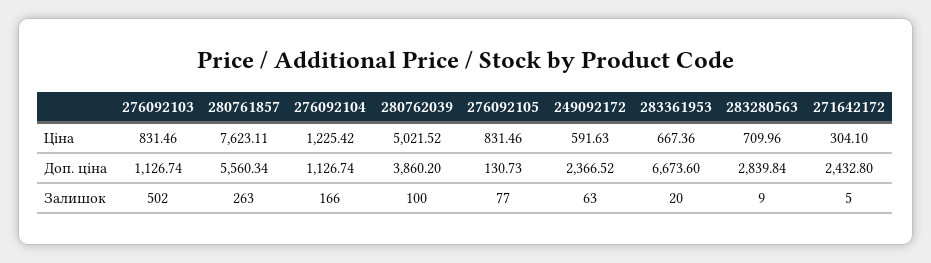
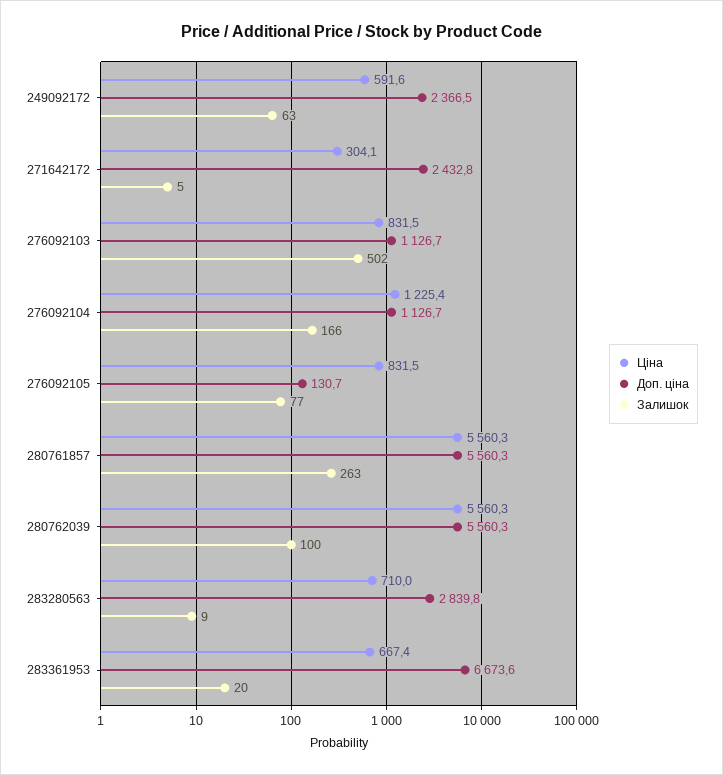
Ціна, 280761857: 7623.11 -> 5560.3
Ціна, 280762039: 5021.52 -> 5560.3
Доп. ціна, 280762039: 3860.2 -> 5560.3

